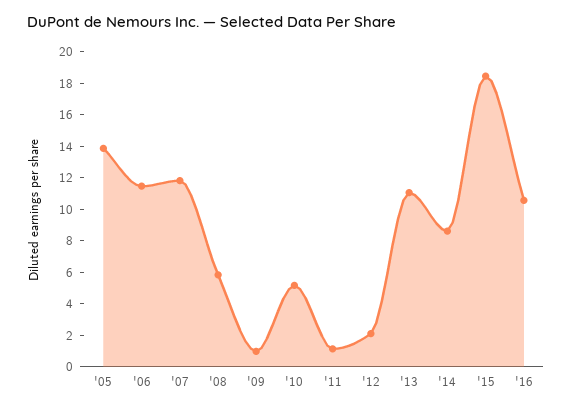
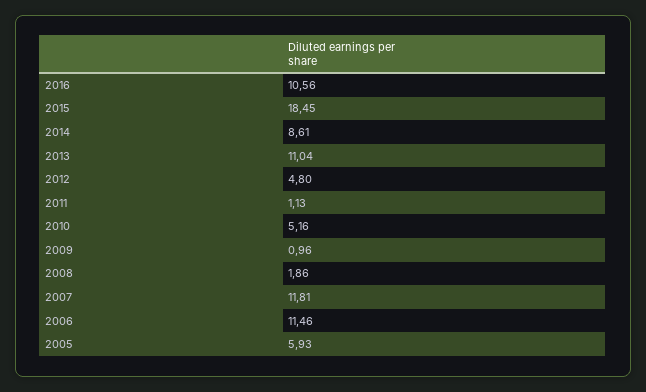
'05: 14 -> 5.93
'08: 6 -> 1.86
'12: 2 -> 4.8

